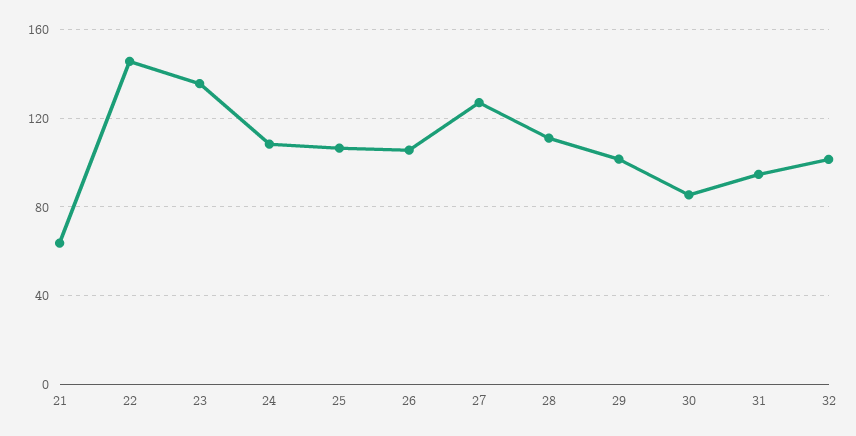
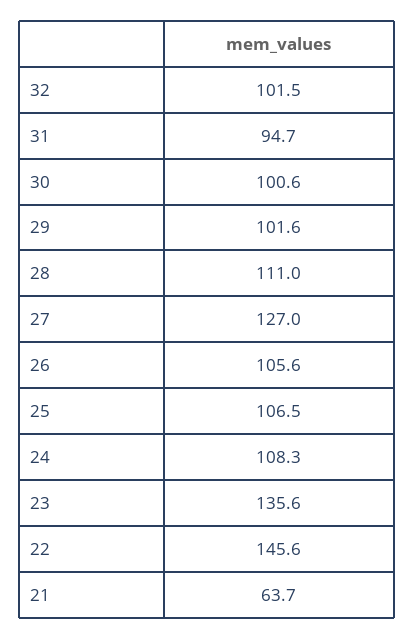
30: 85 -> 100.6

